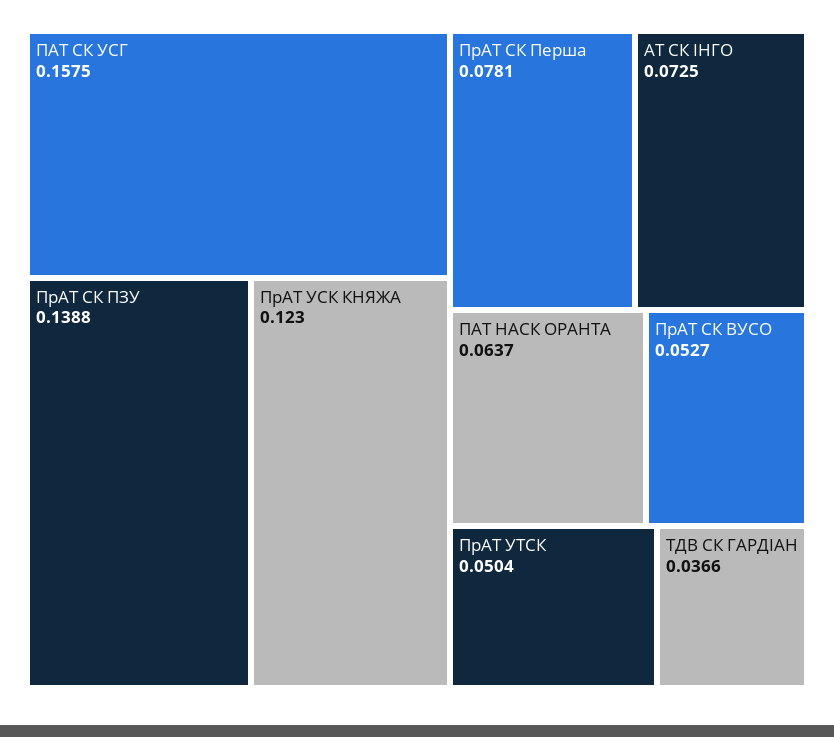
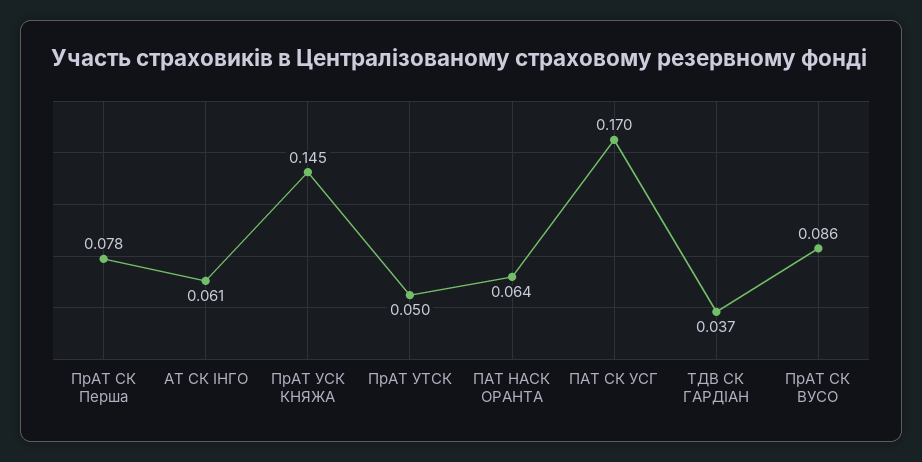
ПАТ СК УСГ: 0.1575 -> 0.17
ПрАТ СК ПЗУ: 0.1388 -> none
ПрАТ УСК КНЯЖА: 0.123 -> 0.145
АТ СК ІНГО: 0.0725 -> 0.061
ПрАТ СК ВУСО: 0.0527 -> 0.086

